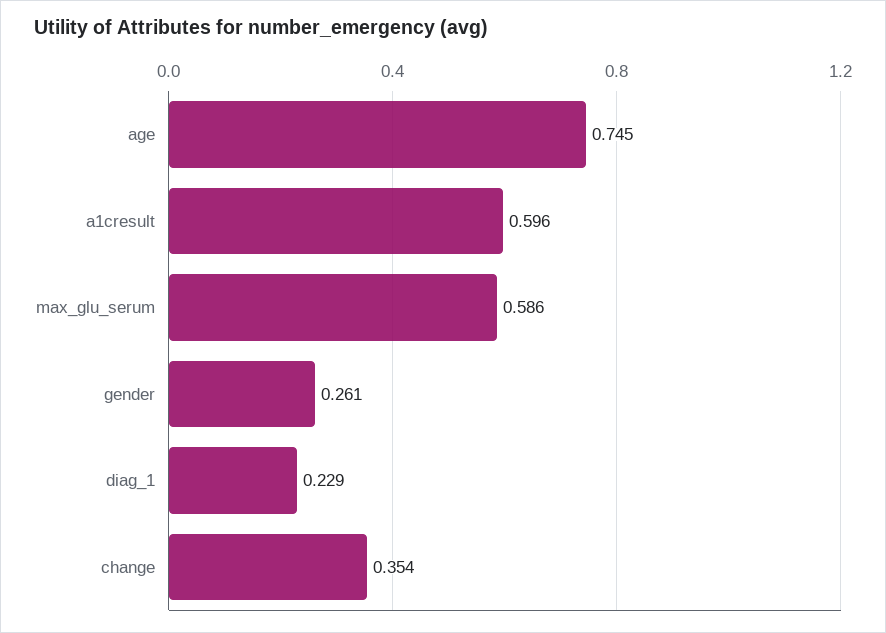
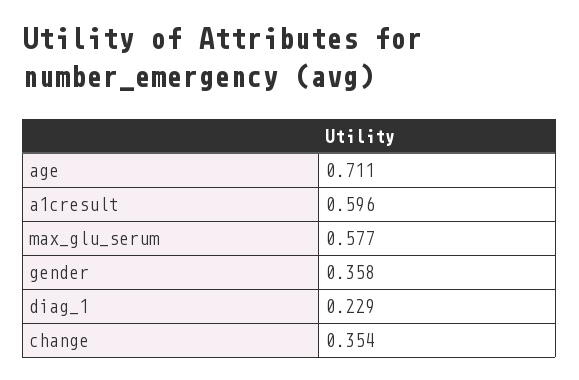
age: 0.745 -> 0.711
max_glu_serum: 0.586 -> 0.577
gender: 0.261 -> 0.358

